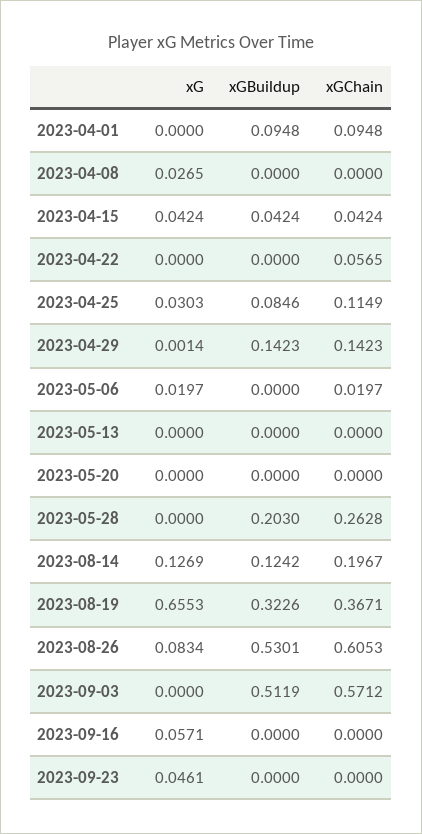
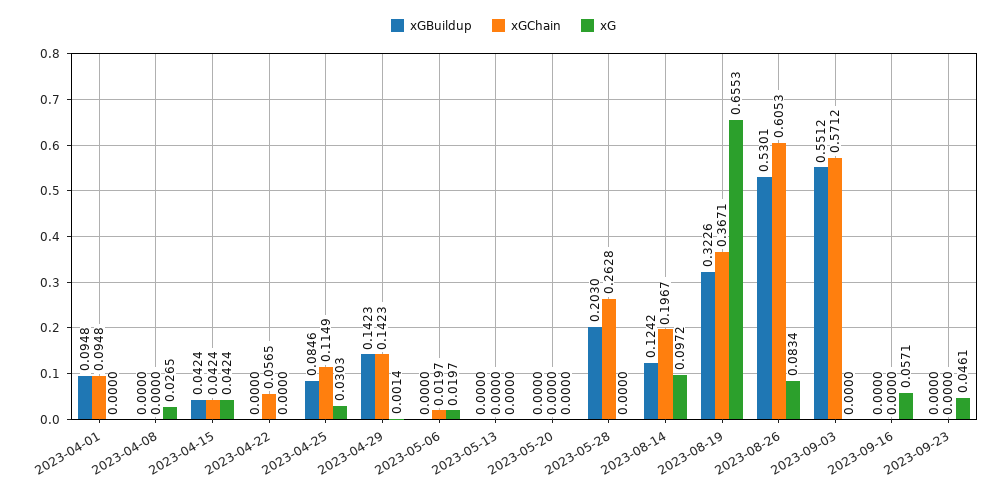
xG, 2023-08-14: 0.1269 -> 0.0972
xGBuildup, 2023-09-03: 0.5119 -> 0.5512

